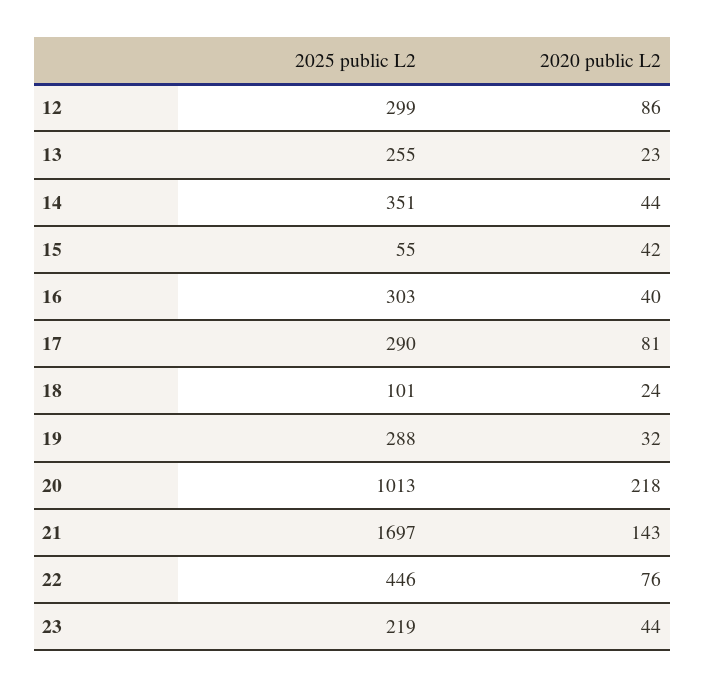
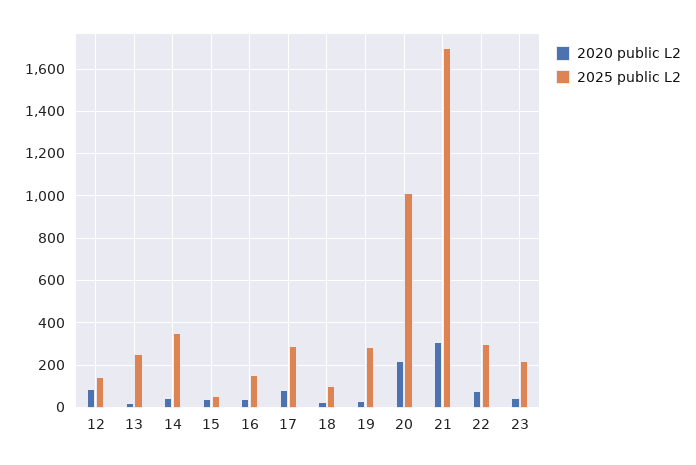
2025 public L2, 12: 299 -> 150
2025 public L2, 16: 303 -> 150
2020 public L2, 21: 143 -> 300
2025 public L2, 22: 446 -> 300

